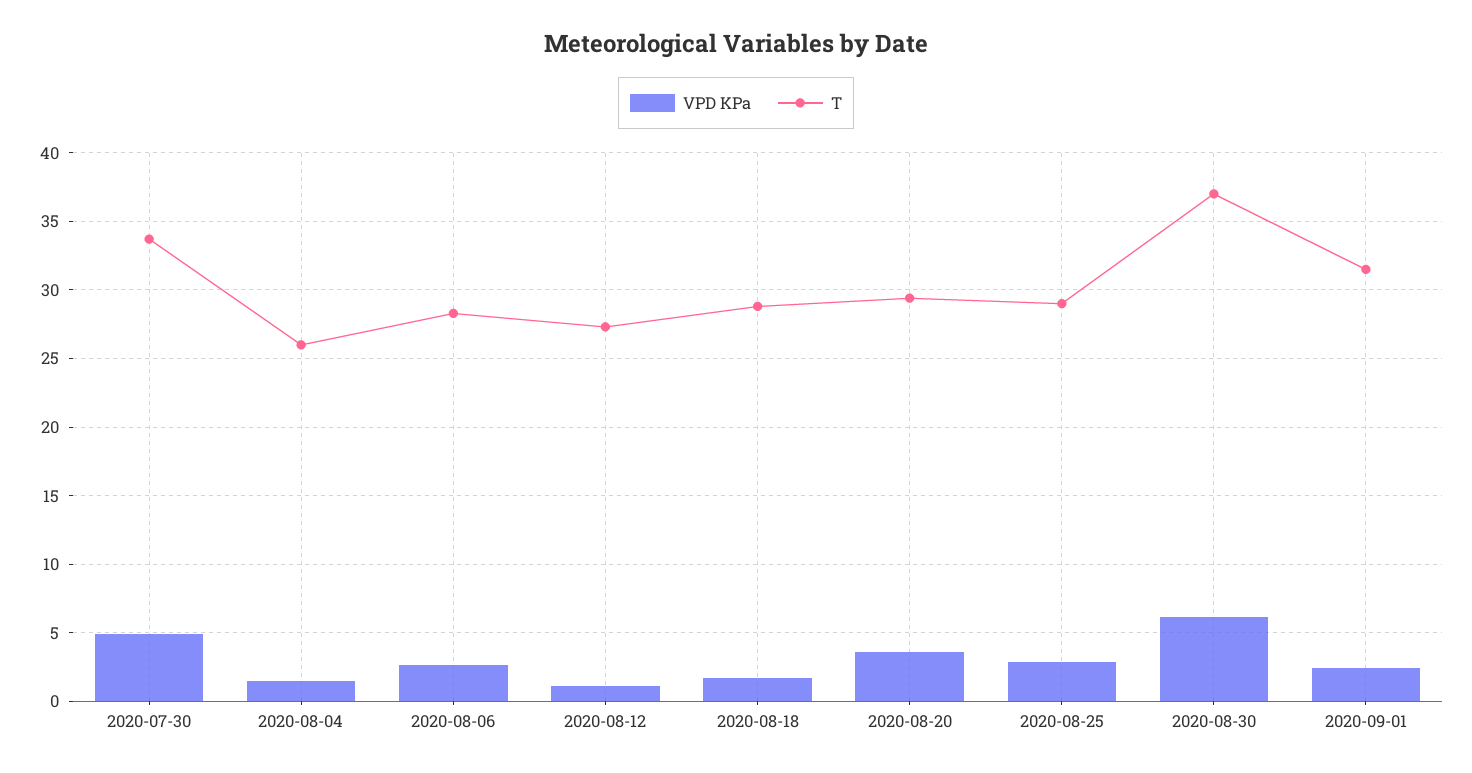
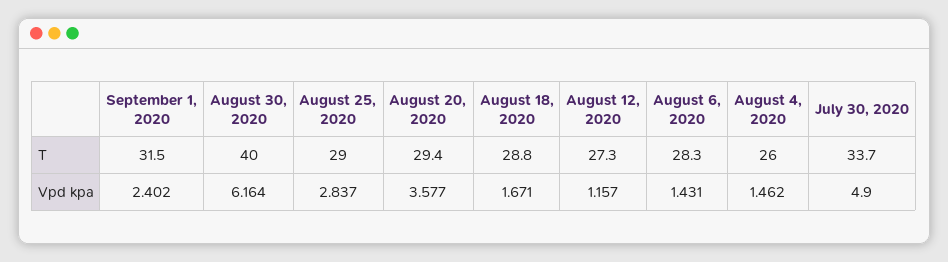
VPD KPa, 2020-08-06: 2.5 -> 1.431
T, 2020-08-30: 37 -> 40

